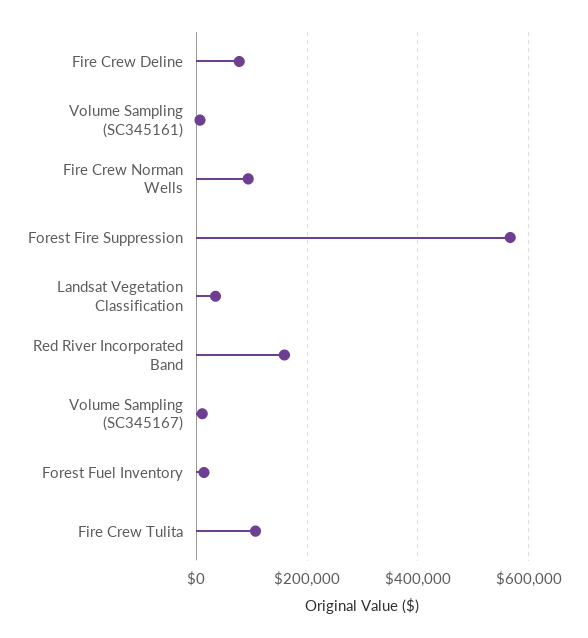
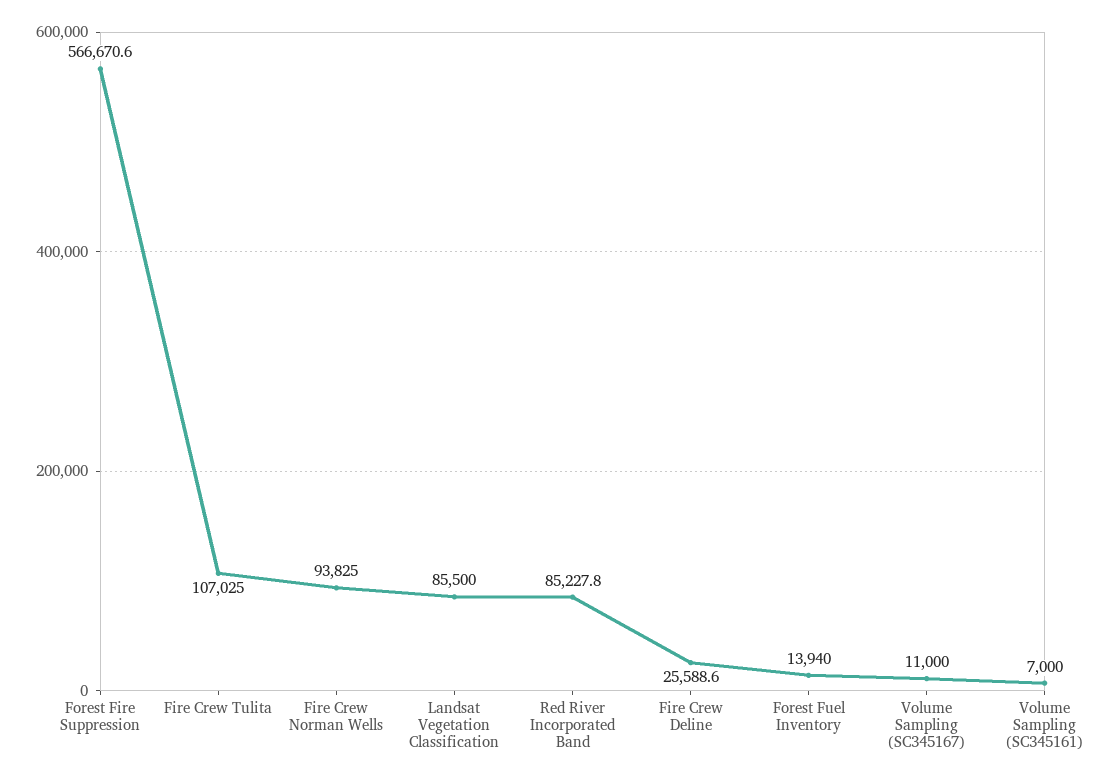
Fire Crew Deline: 80000 -> 25588.6
Landsat Vegetation Classification: 40000 -> 85500
Red River Incorporated Band: 160000 -> 85227.8

